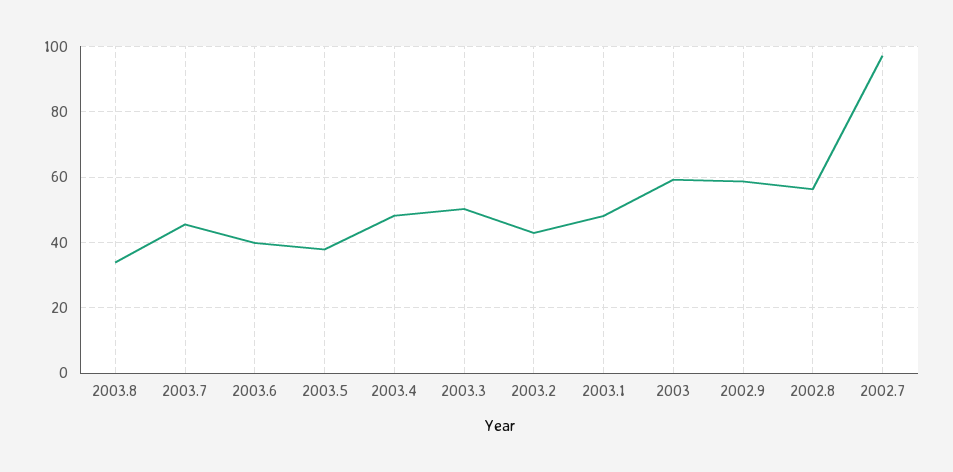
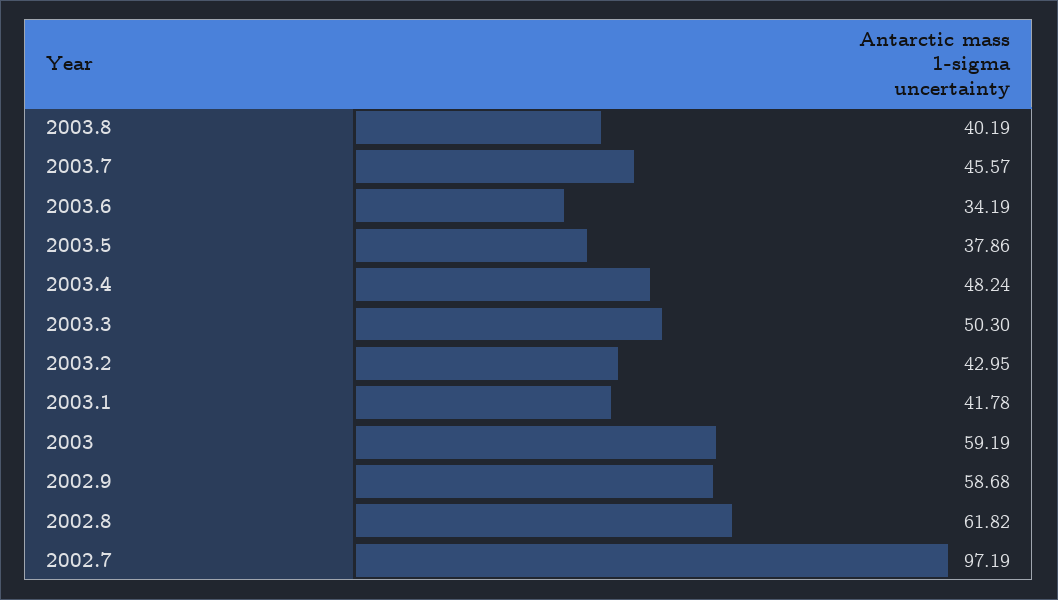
2003.8: 34 -> 40.19
2003.6: 40 -> 34.19
2003.1: 48 -> 41.78
2002.8: 56 -> 61.82

